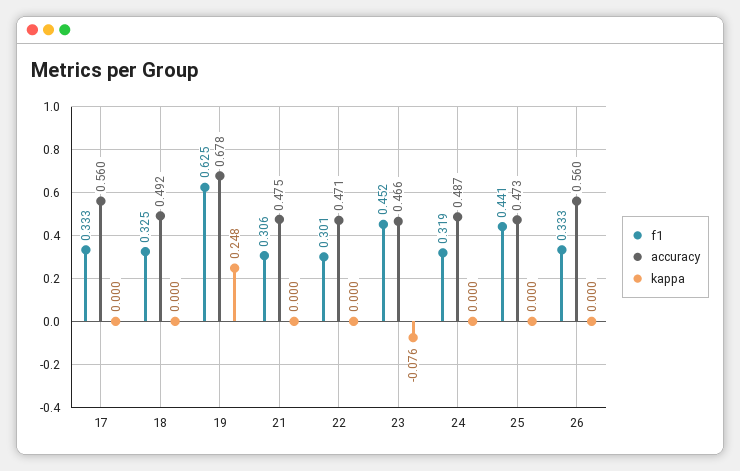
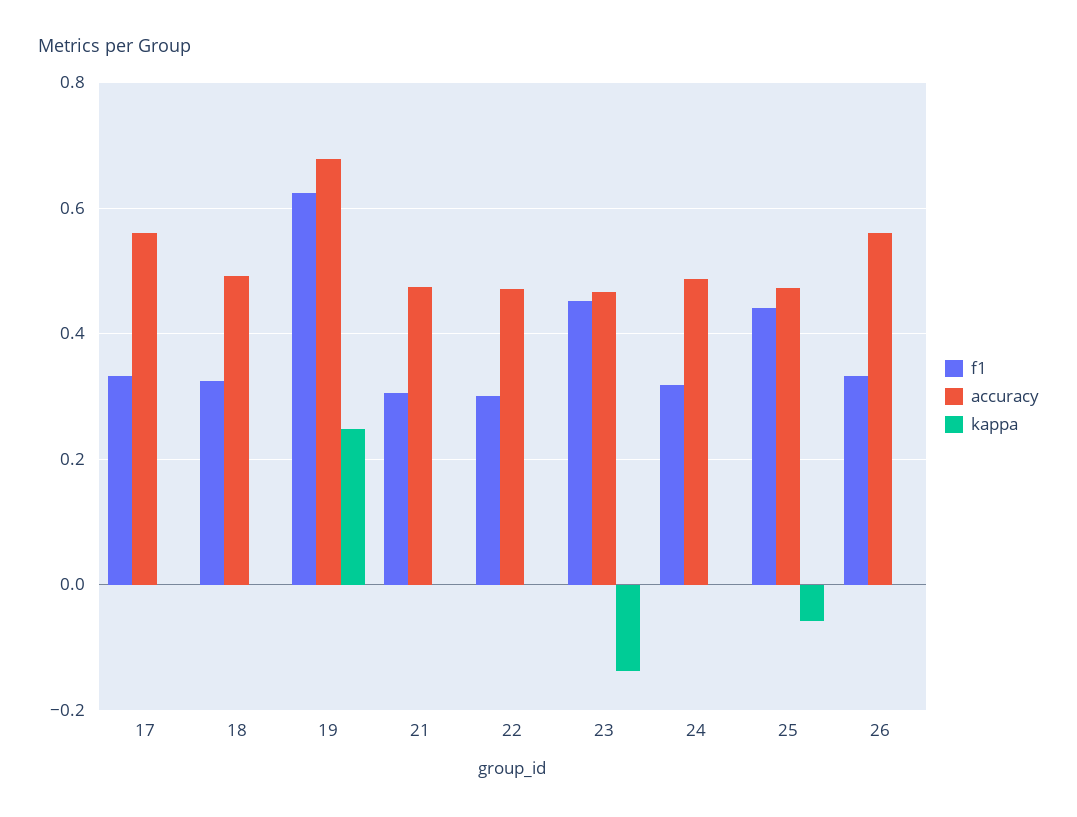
kappa, 23: -0.076 -> -0.14
kappa, 25: 0 -> -0.06

